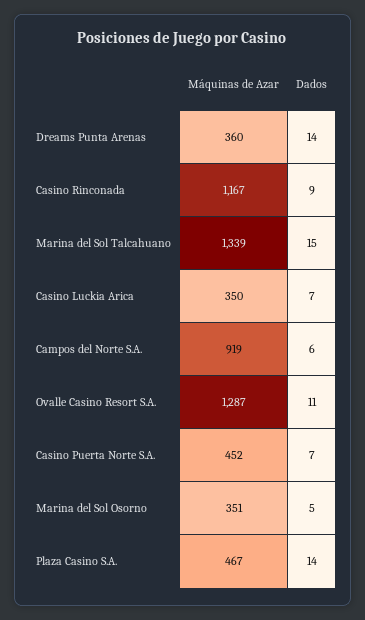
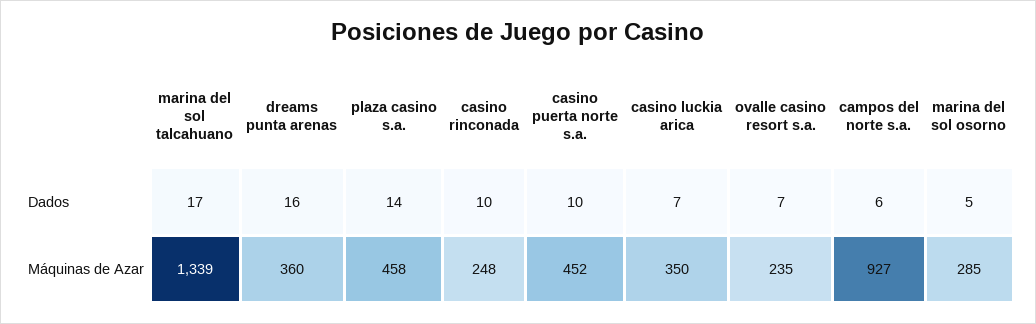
Dados, Dreams Punta Arenas: 14 -> 16
Máquinas de Azar, Casino Rinconada: 1167 -> 248
Dados, Casino Rinconada: 9 -> 10
Dados, Marina del Sol Talcahuano: 15 -> 17
Máquinas de Azar, Campos del Norte S.A.: 919 -> 927
Máquinas de Azar, Ovalle Casino Resort S.A.: 1287 -> 235
Dados, Ovalle Casino Resort S.A.: 11 -> 7
Dados, Casino Puerta Norte S.A.: 7 -> 10
Máquinas de Azar, Marina del Sol Osorno: 351 -> 285
Máquinas de Azar, Plaza Casino S.A.: 467 -> 458

